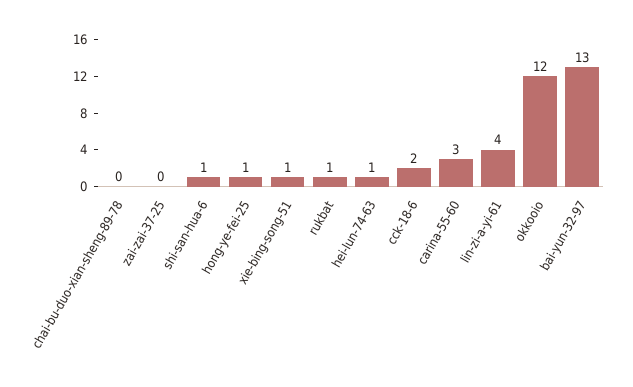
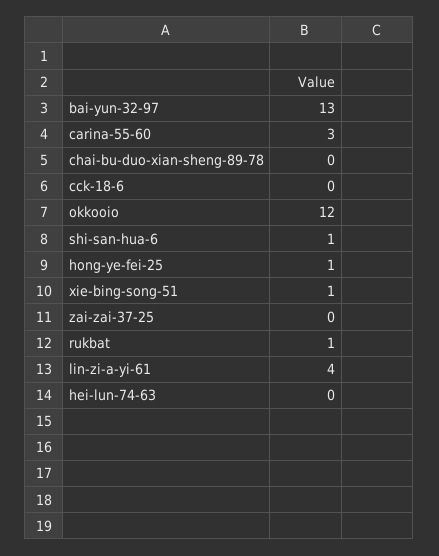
hei-lun-74-63: 1 -> 0
cck-18-6: 2 -> 0

